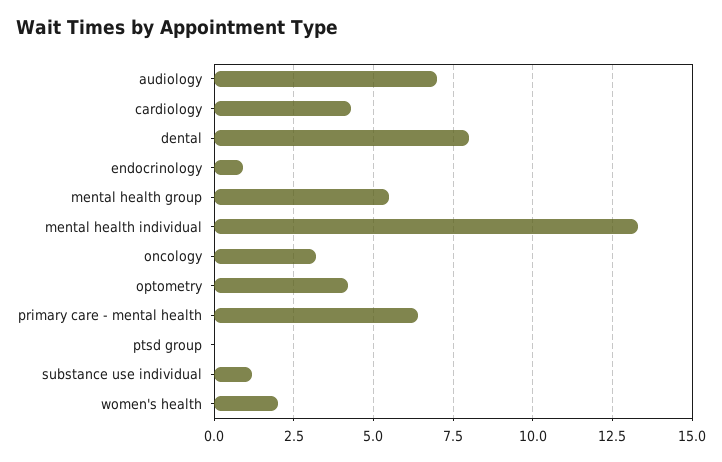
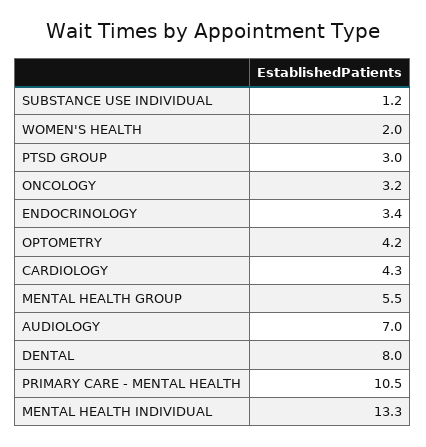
endocrinology: 1 -> 3.4
primary care - mental health: 6.5 -> 10.5
ptsd group: 0 -> 3

